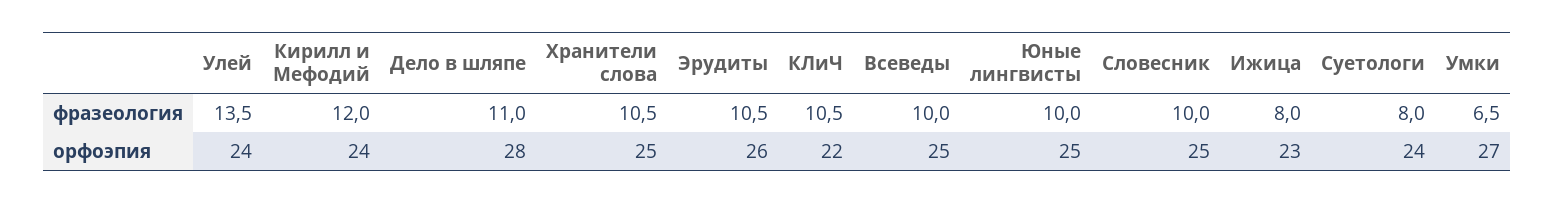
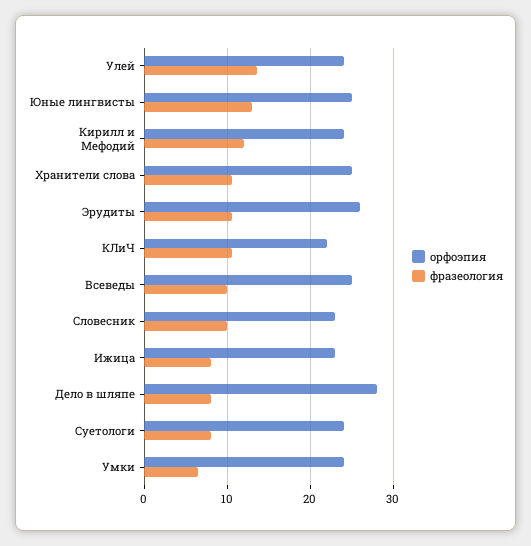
фразеология, Дело в шляпе: 11 -> 8
фразеология, Юные лингвисты: 10 -> 13
орфоэпия, Словесник: 25 -> 23
орфоэпия, Умки: 27 -> 24

